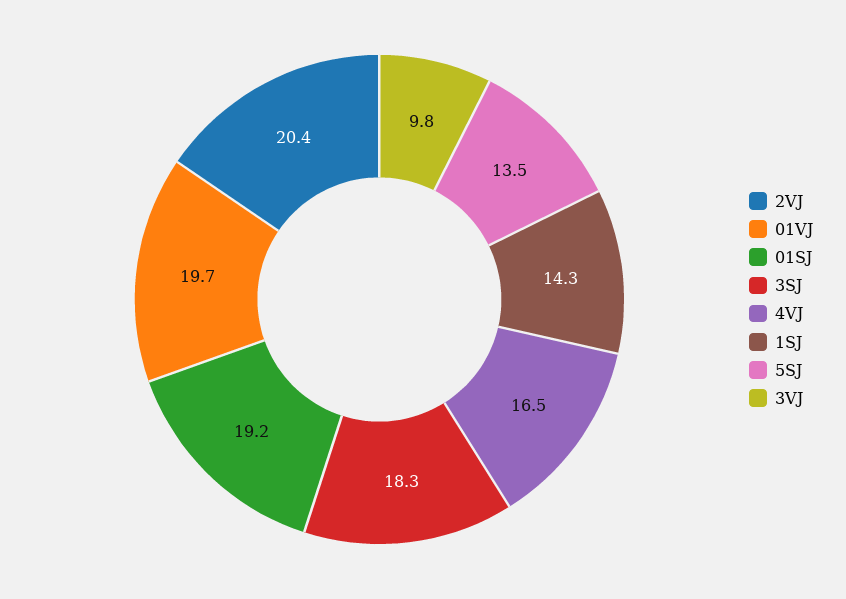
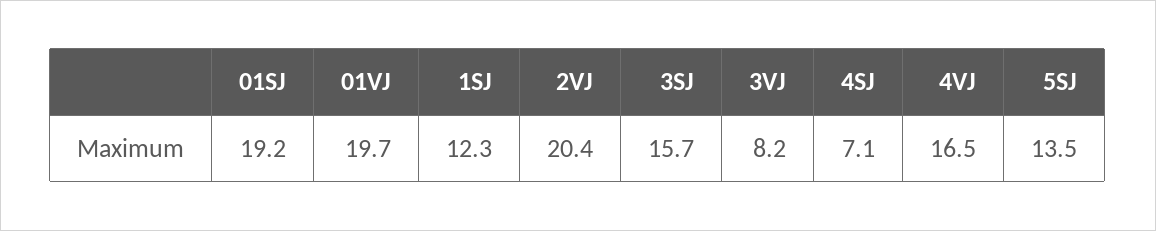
3SJ: 18.3 -> 15.7
1SJ: 14.3 -> 12.3
3VJ: 9.8 -> 8.2
4SJ: none -> 7.1

